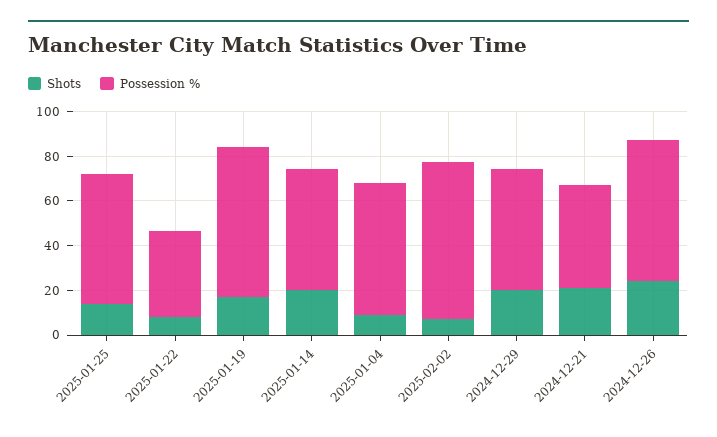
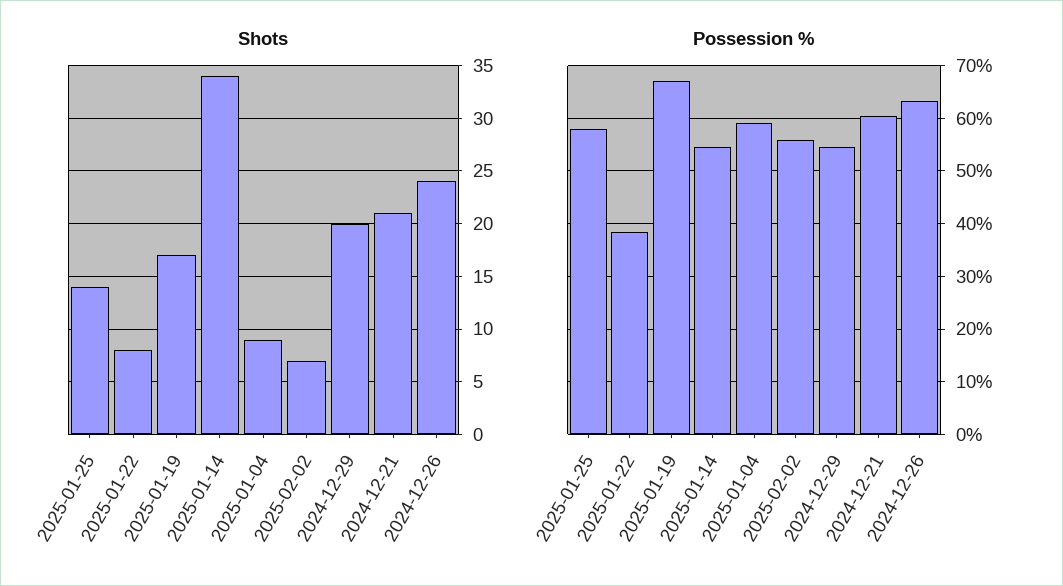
Shots, 2025-01-14: 20 -> 34
Possession %, 2025-02-02: 70 -> 56
Possession %, 2024-12-21: 45 -> 60

